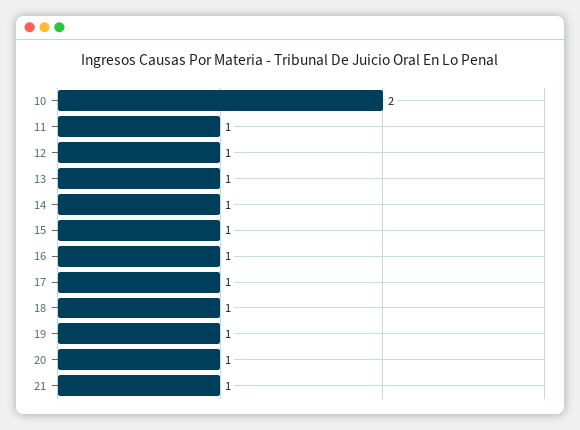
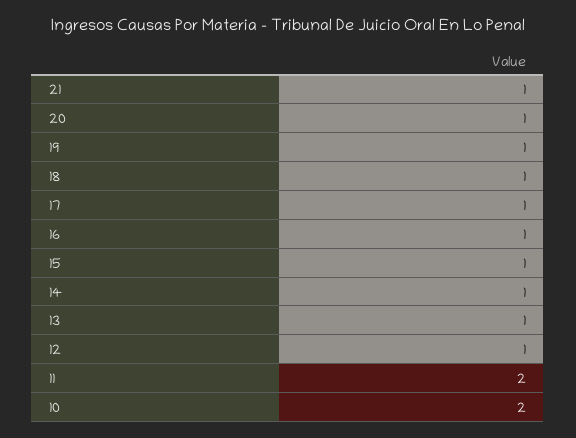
11: 1 -> 2

